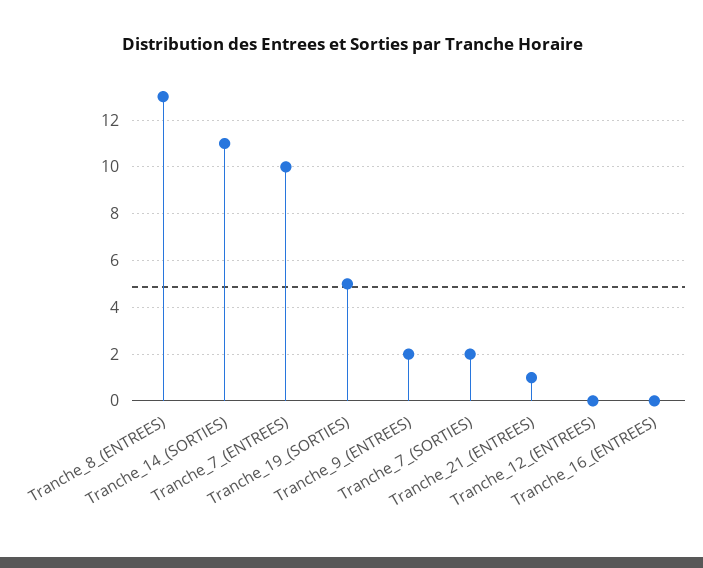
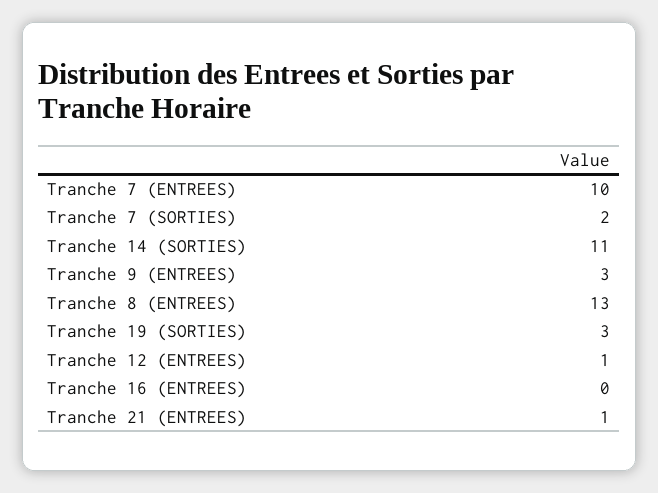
Tranche_19_(SORTIES): 5 -> 3
Tranche_9_(ENTREES): 2 -> 3
Tranche_12_(ENTREES): 0 -> 1

